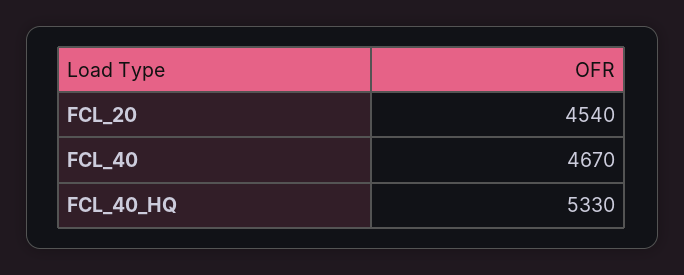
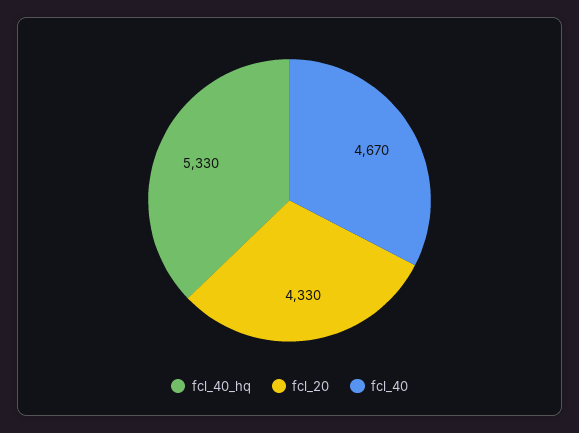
FCL_20: 4540 -> 4330

